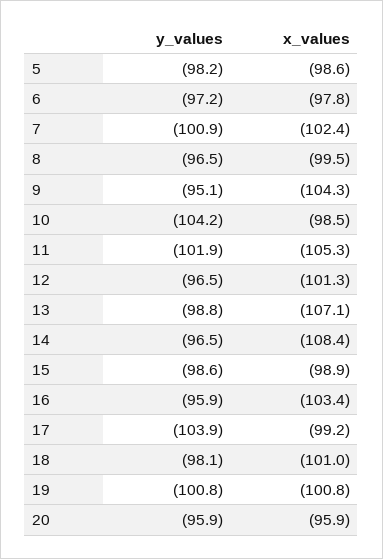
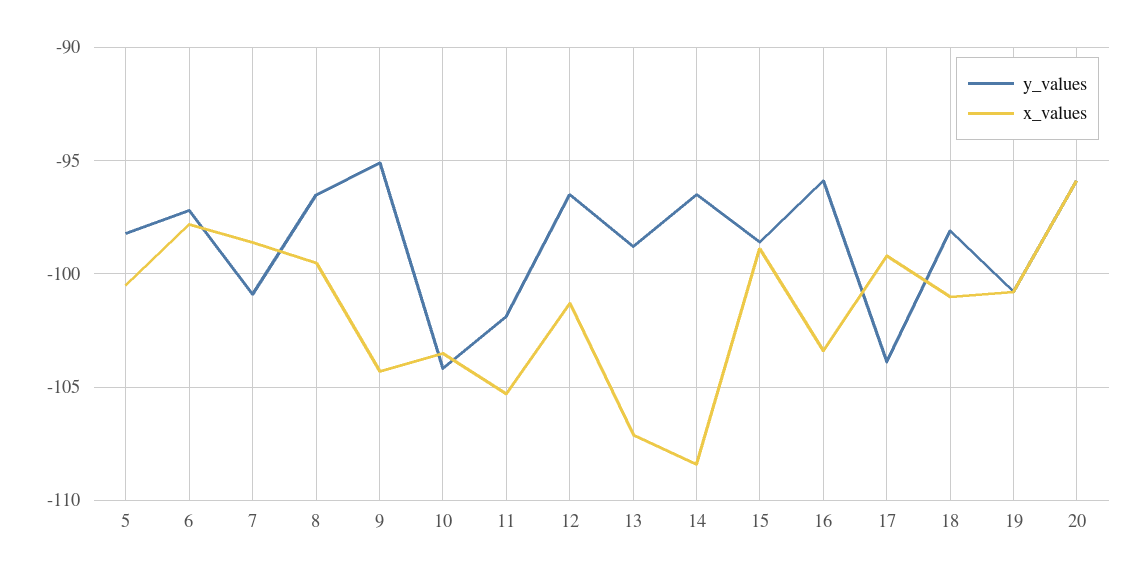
x_values, 5: -98.6 -> -100.5
x_values, 7: -102.4 -> -98.5
x_values, 10: -98.5 -> -103.5

